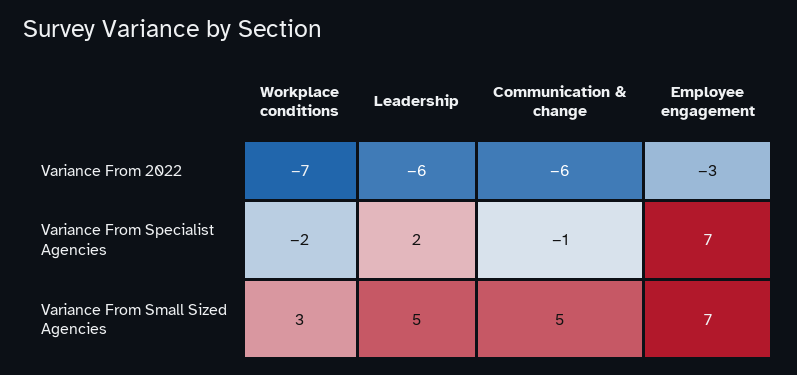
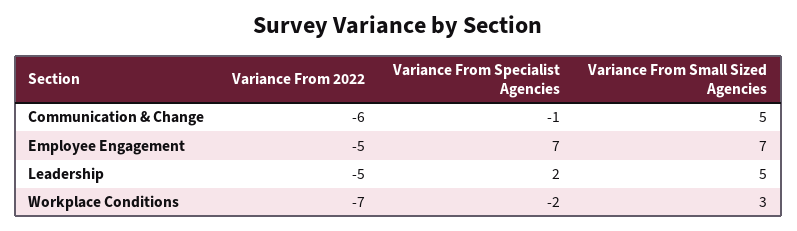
Leadership, Variance From 2022: -6 -> -5
Employee engagement, Variance From 2022: -3 -> -5

